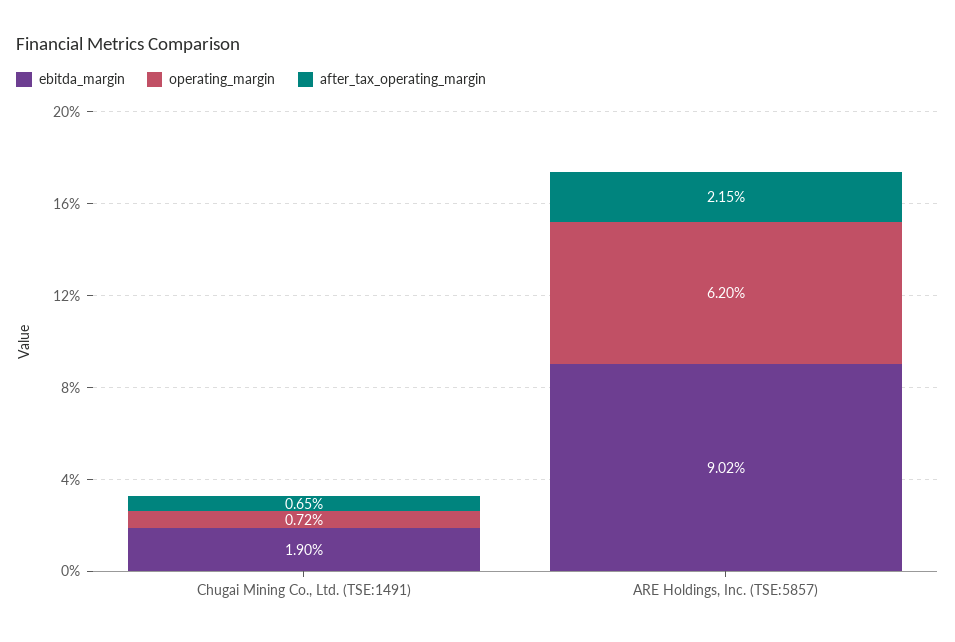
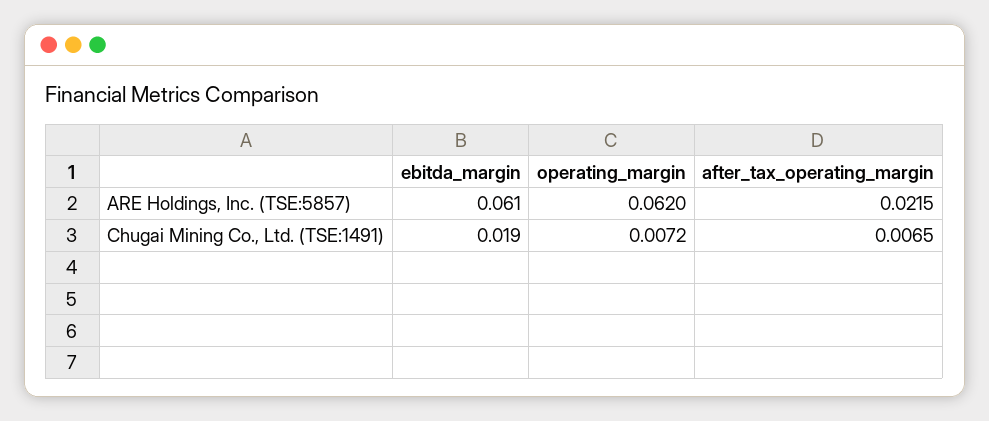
ebitda_margin, ARE Holdings, Inc. (TSE:5857): 0.0902 -> 0.061

